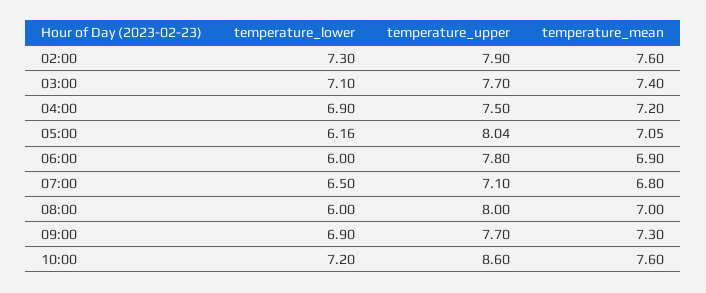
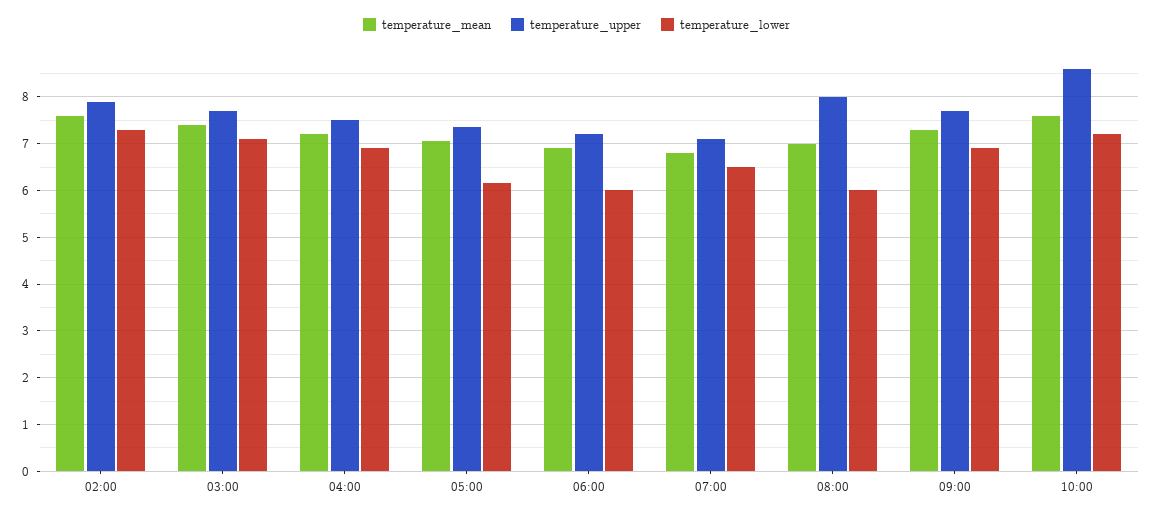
temperature_upper, 05:00: 8.04 -> 7.4
temperature_upper, 06:00: 7.8 -> 7.2

